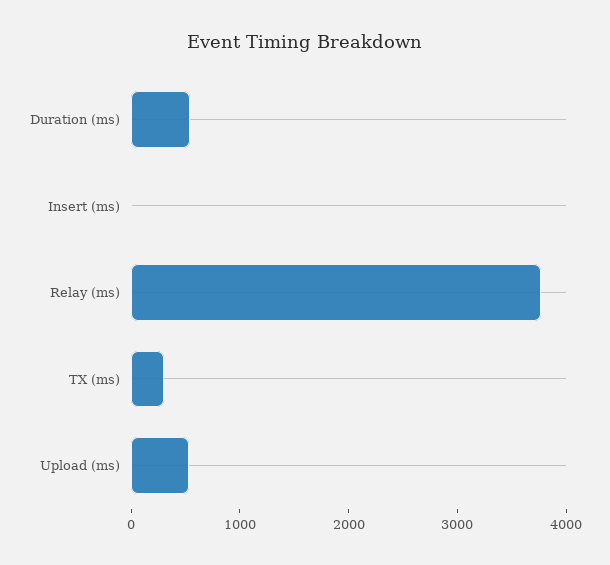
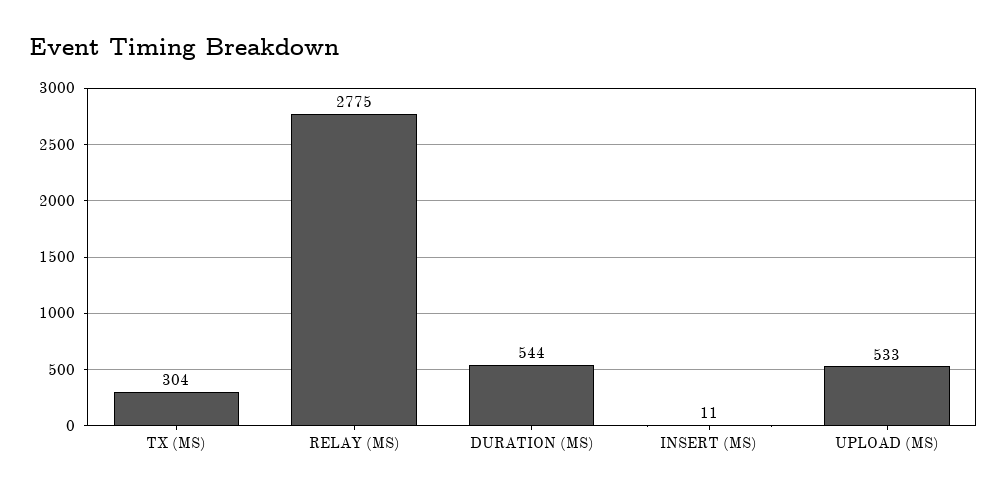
Relay (ms): 3800 -> 2775

